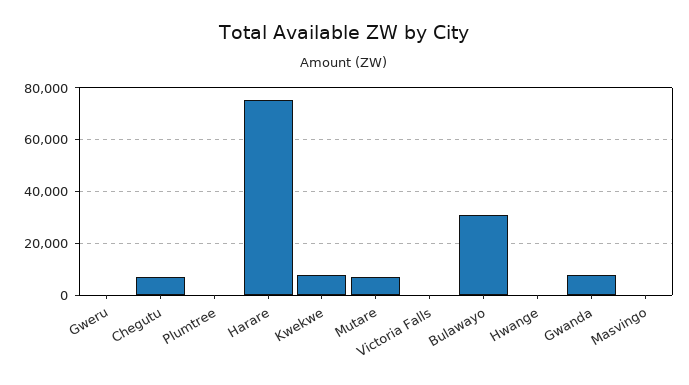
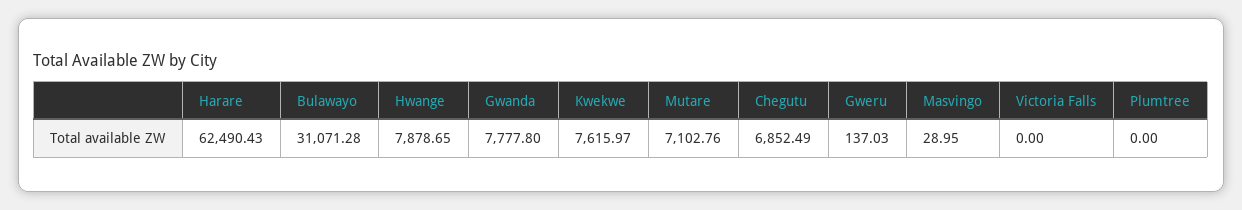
Harare: 75000 -> 62490.43
Hwange: 0 -> 7878.65

